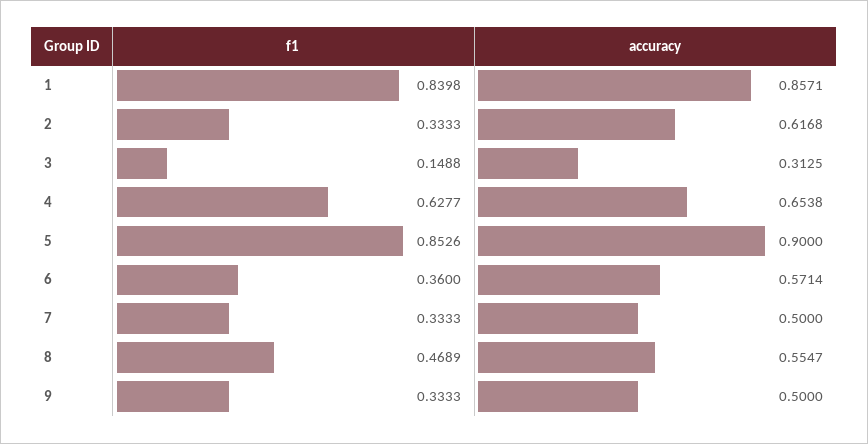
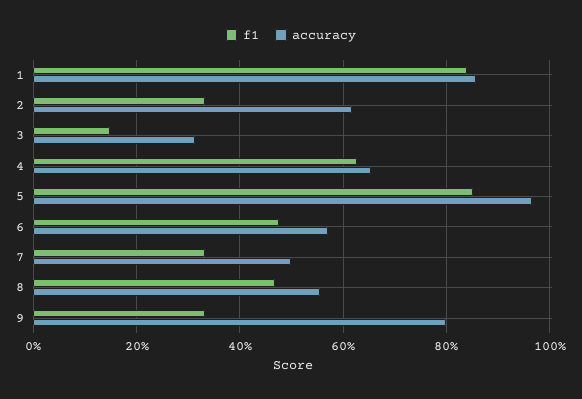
accuracy, 5: 0.9 -> 0.96
f1, 6: 0.36 -> 0.48
accuracy, 9: 0.5 -> 0.8

